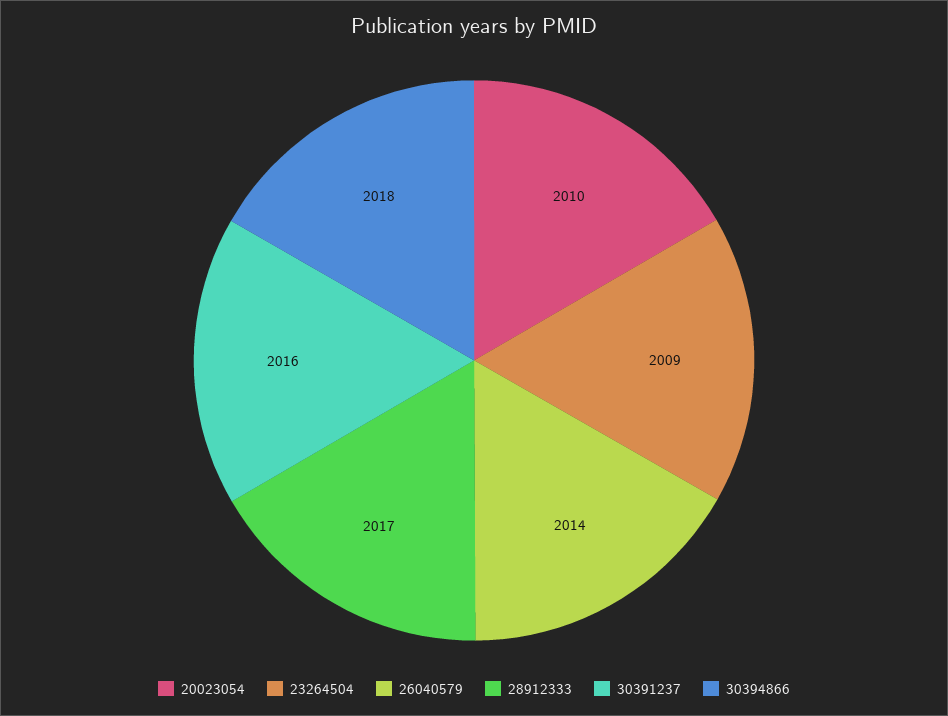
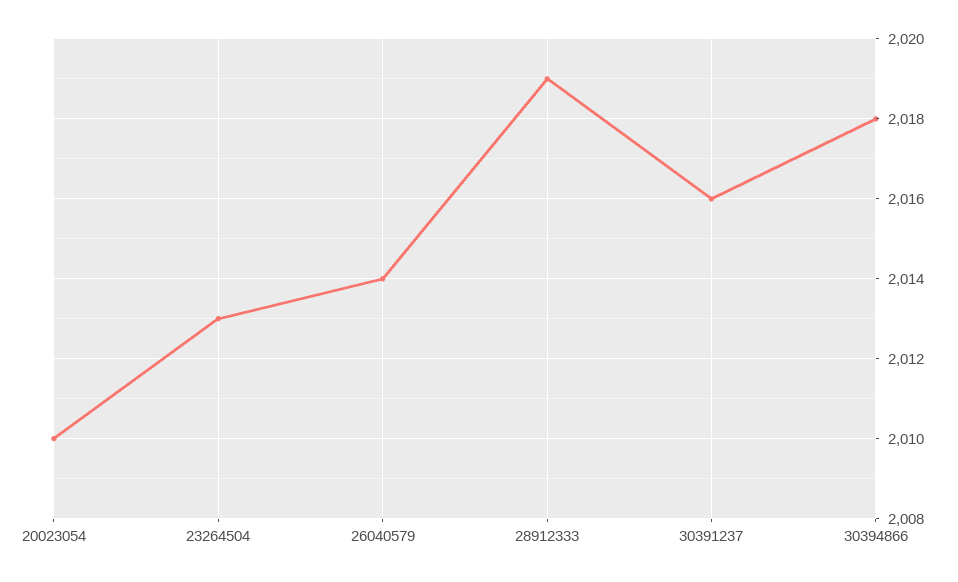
23264504: 2009 -> 2013
28912333: 2017 -> 2019

